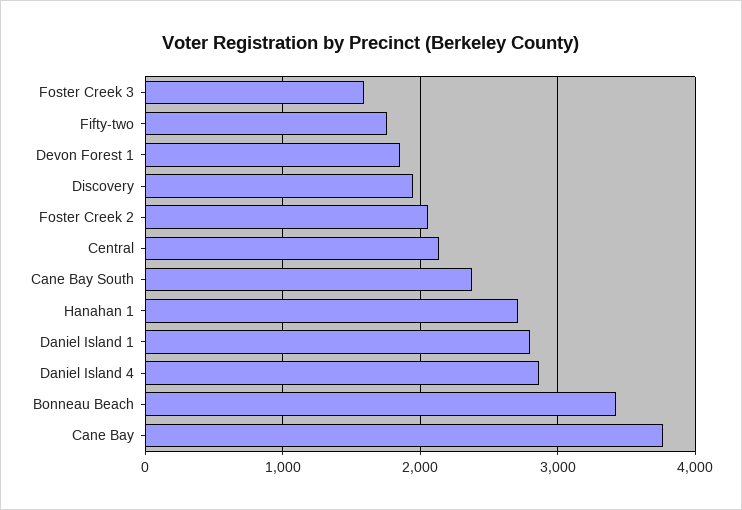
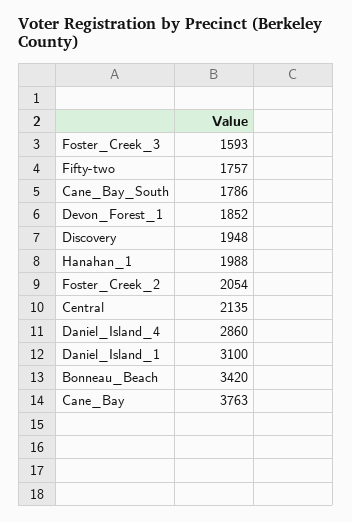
Cane Bay South: 2400 -> 1786
Hanahan 1: 2700 -> 1988
Daniel Island 1: 2800 -> 3100

